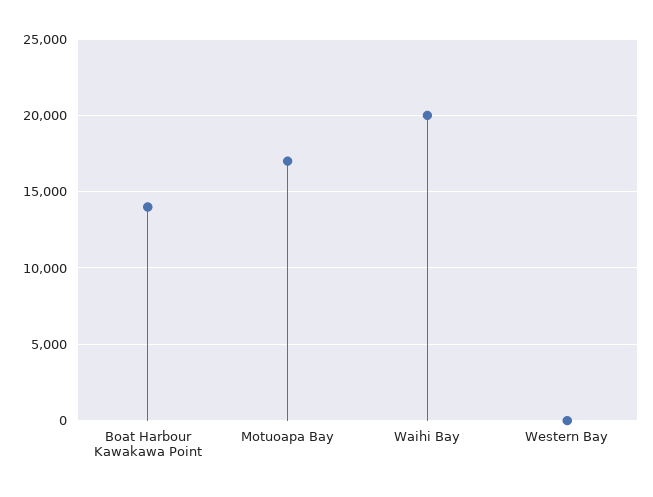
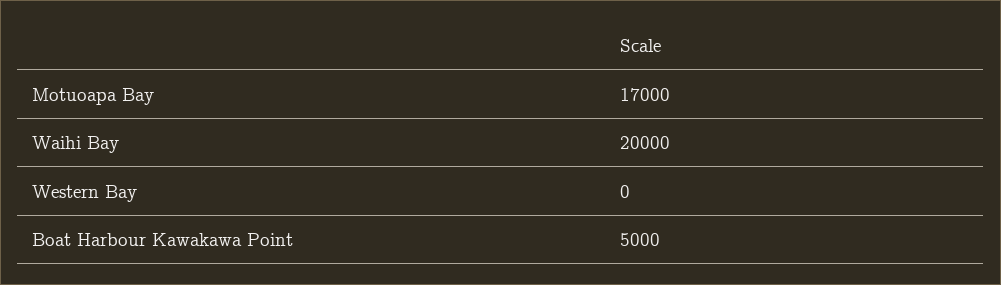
Boat Harbour Kawakawa Point: 14000 -> 5000

